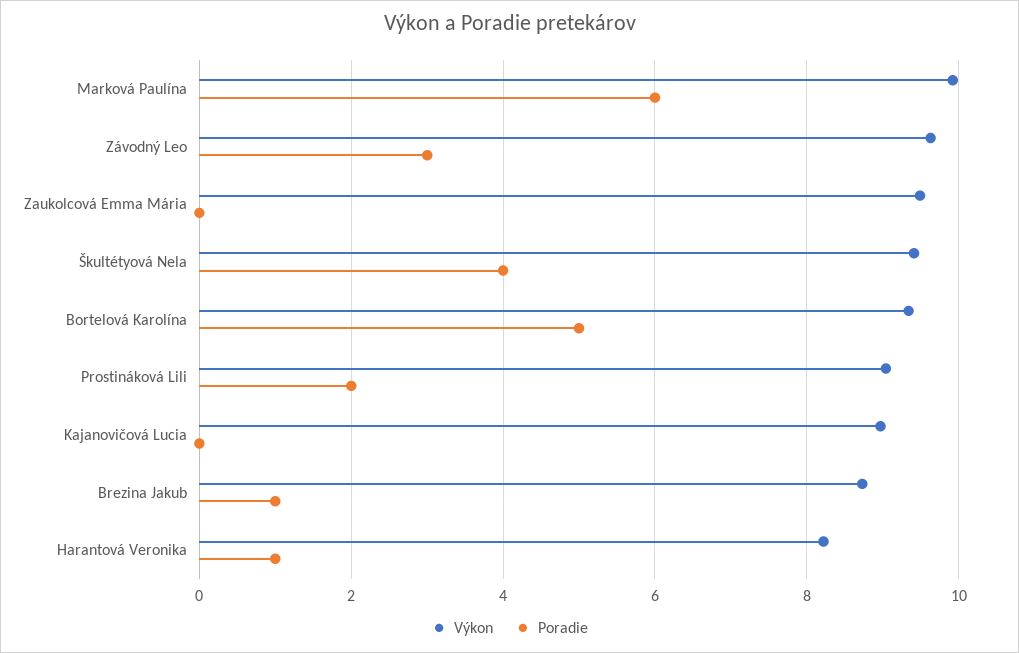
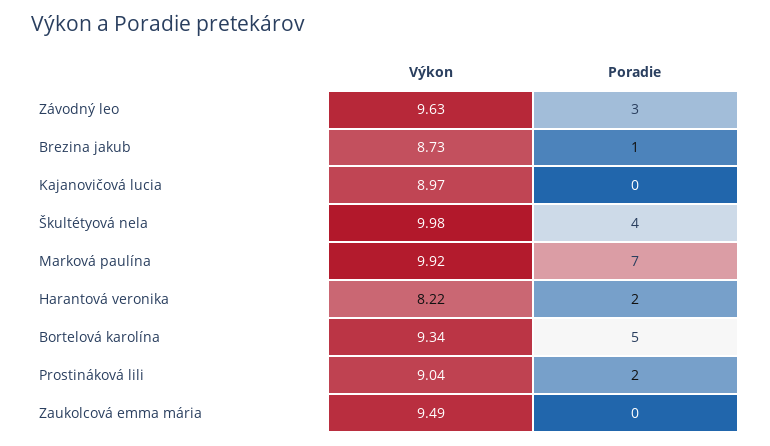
Poradie, Marková Paulína: 6 -> 7
Výkon, Škultétyová Nela: 9.4 -> 9.98
Poradie, Harantová Veronika: 1 -> 2

